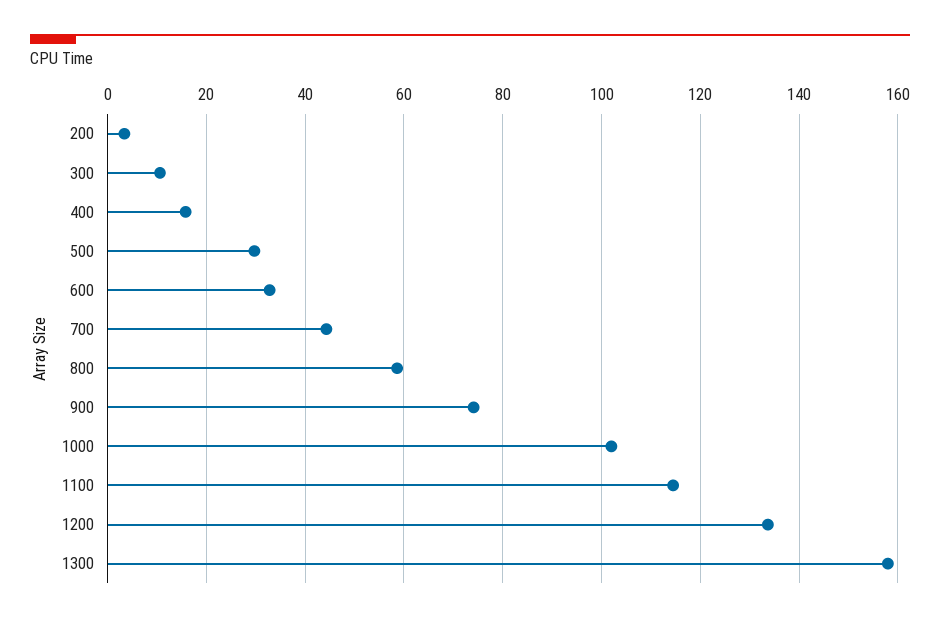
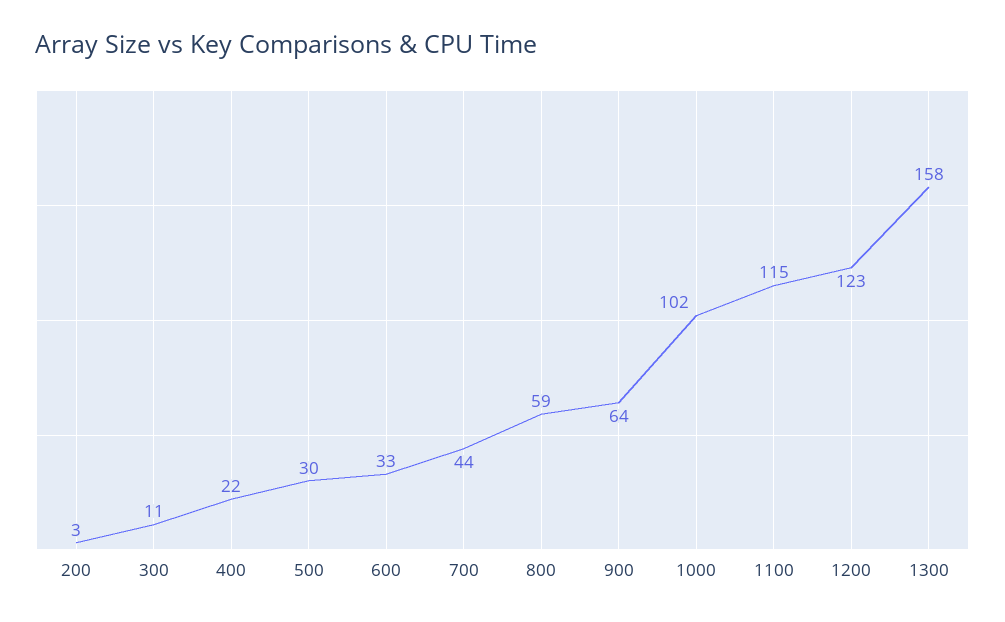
400: 16 -> 22
900: 74 -> 64
1200: 134 -> 123

